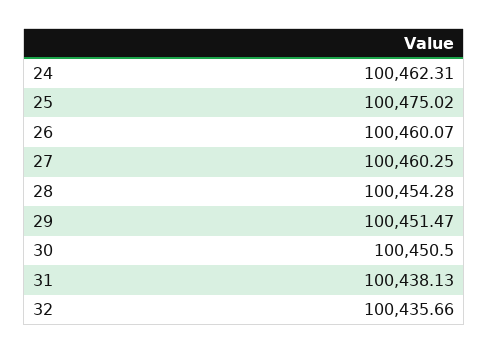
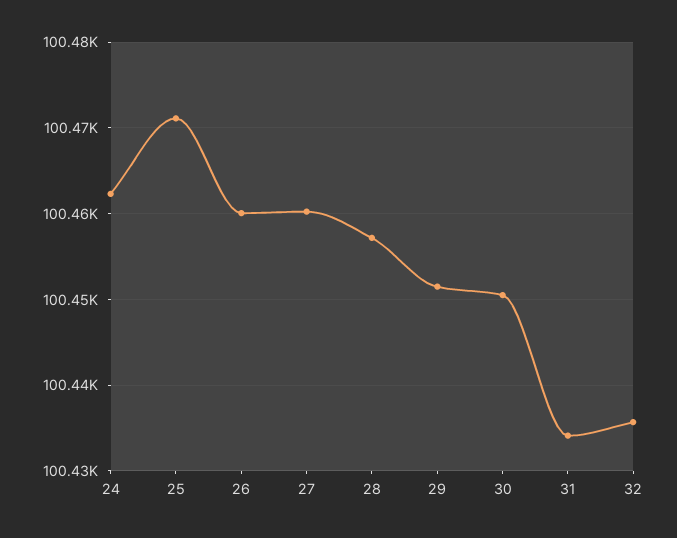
25: 100475.02 -> 100471
28: 100454.28 -> 100457
31: 100438.13 -> 100434

